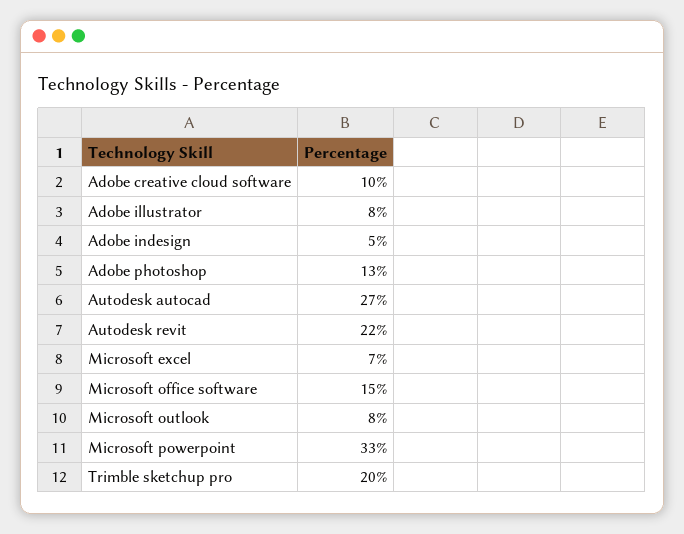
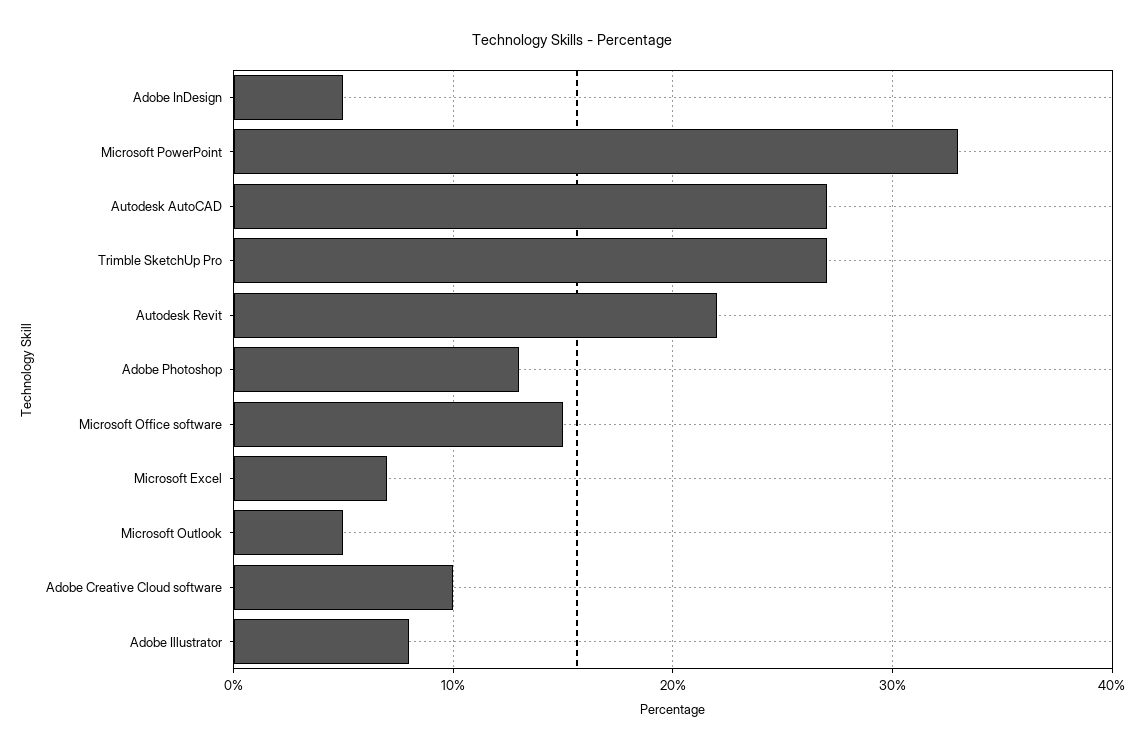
Microsoft outlook: 8 -> 5
Trimble sketchup pro: 20 -> 27

